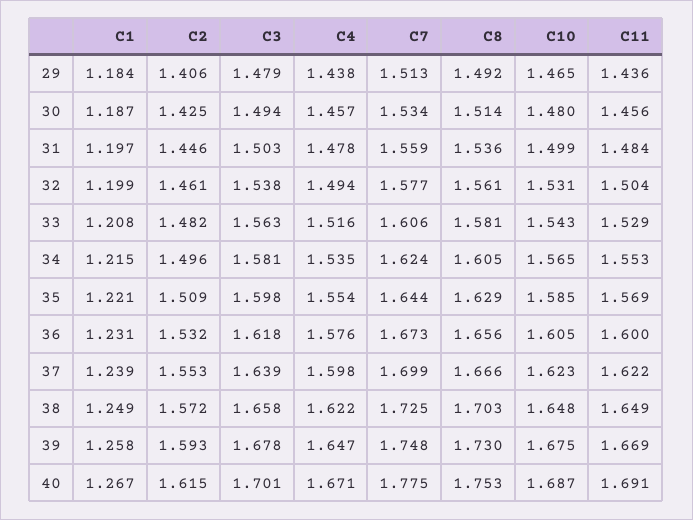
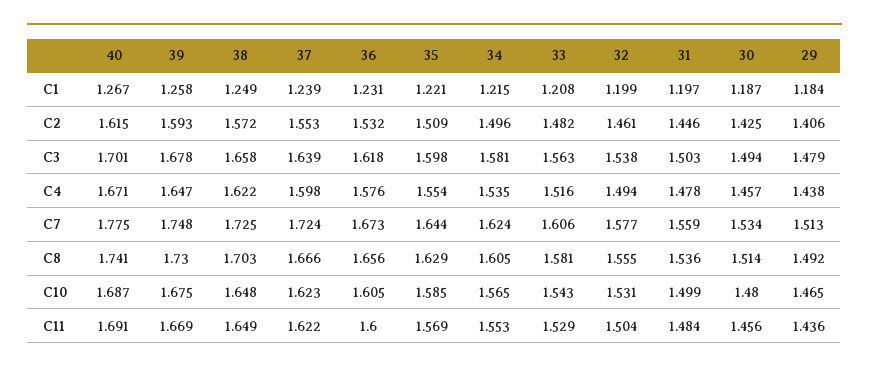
C8, 32: 1.561 -> 1.555
C7, 37: 1.699 -> 1.724
C8, 40: 1.753 -> 1.741

